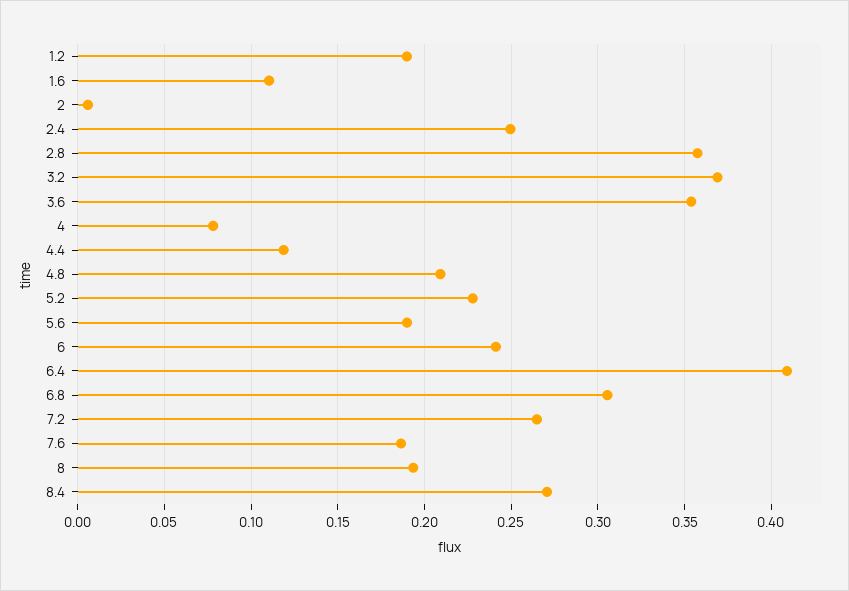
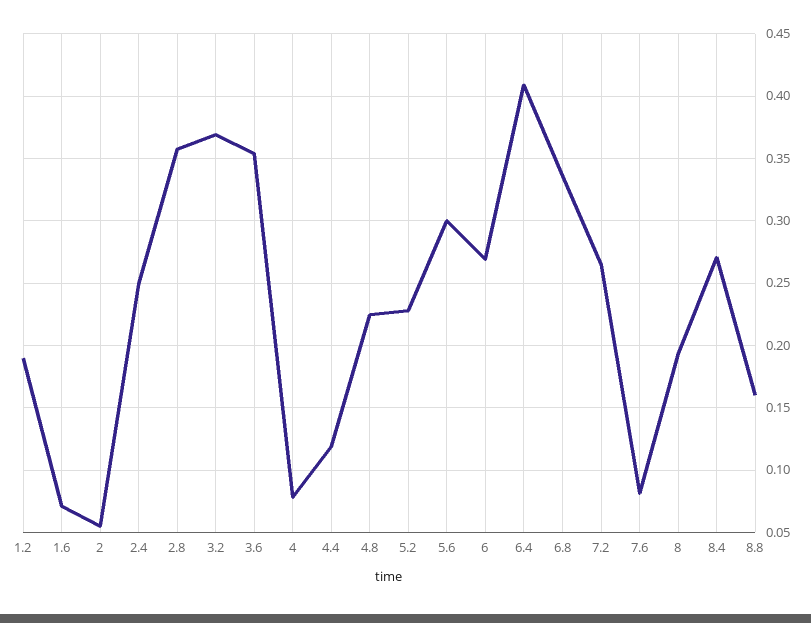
1.6: 0.11 -> 0.07
2: 0.005 -> 0.055
4.8: 0.21 -> 0.225
5.6: 0.19 -> 0.3
6: 0.24 -> 0.27
6.8: 0.305 -> 0.335
7.6: 0.185 -> 0.08
8.8: none -> 0.16

